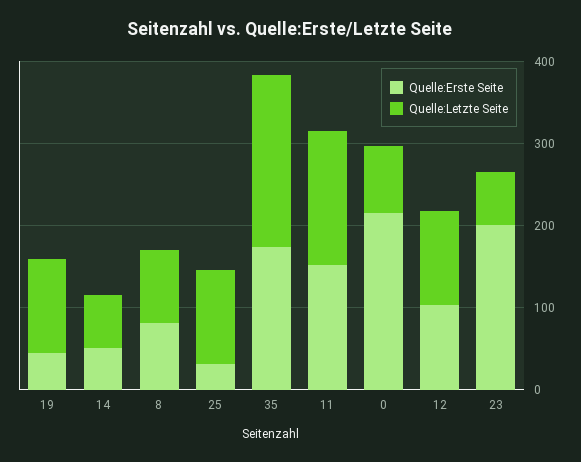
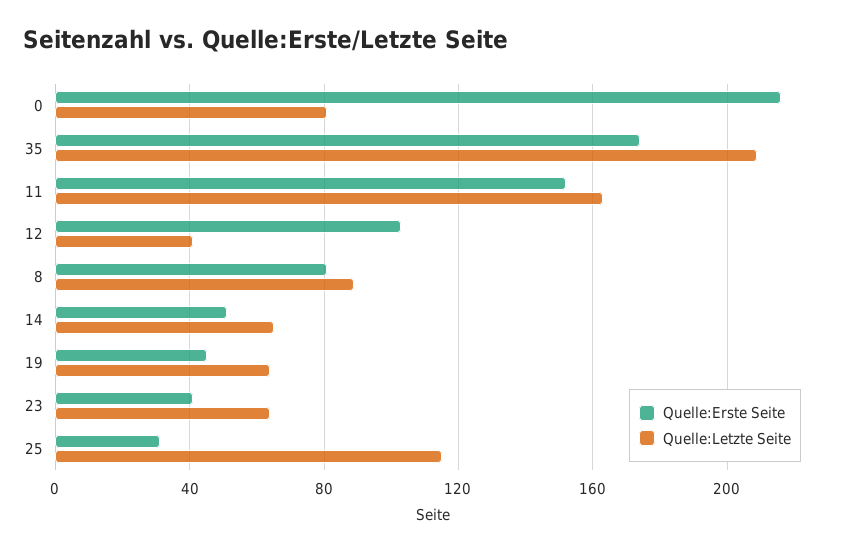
Quelle:Letzte Seite, 19: 120 -> 65
Quelle:Letzte Seite, 12: 120 -> 40
Quelle:Erste Seite, 23: 200 -> 40

